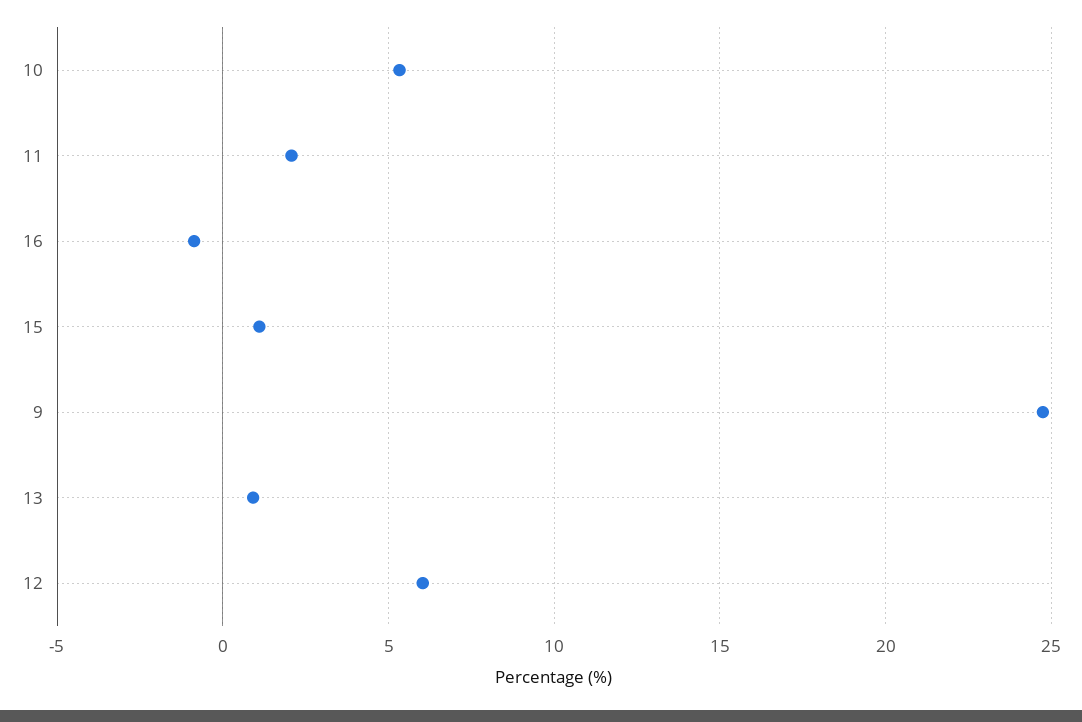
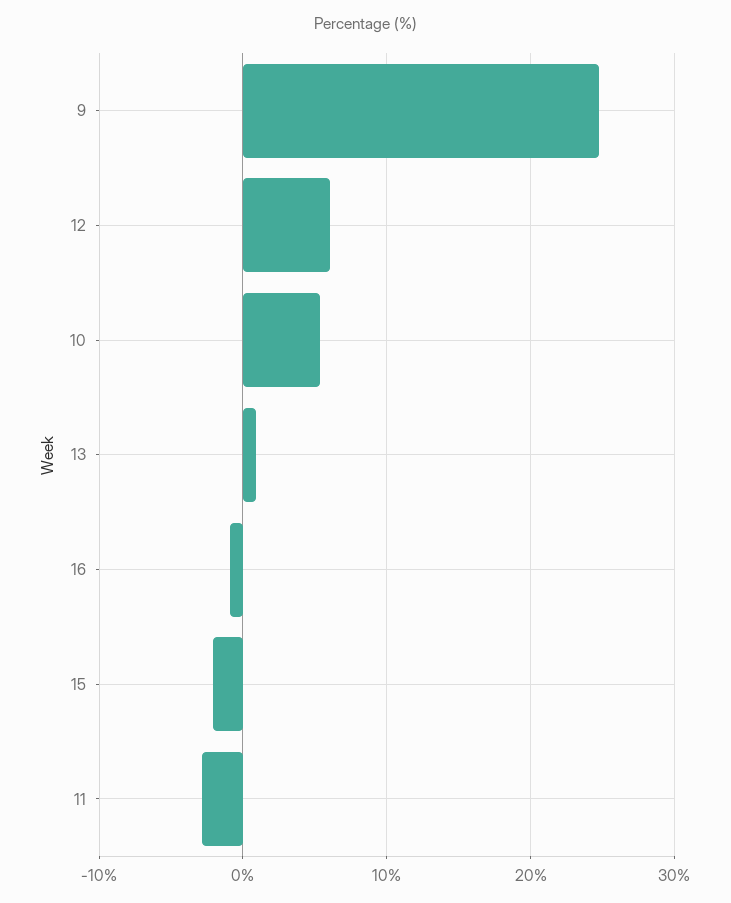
11: 2 -> -3
15: 1 -> -2

